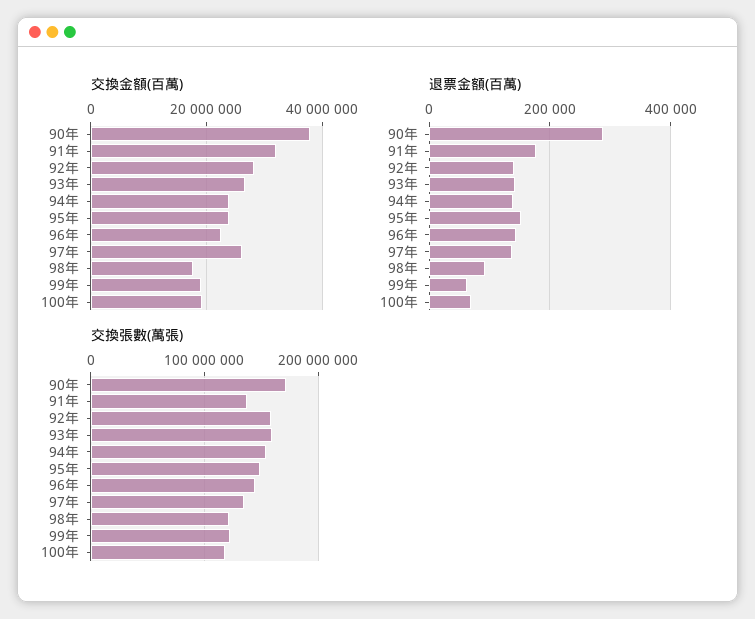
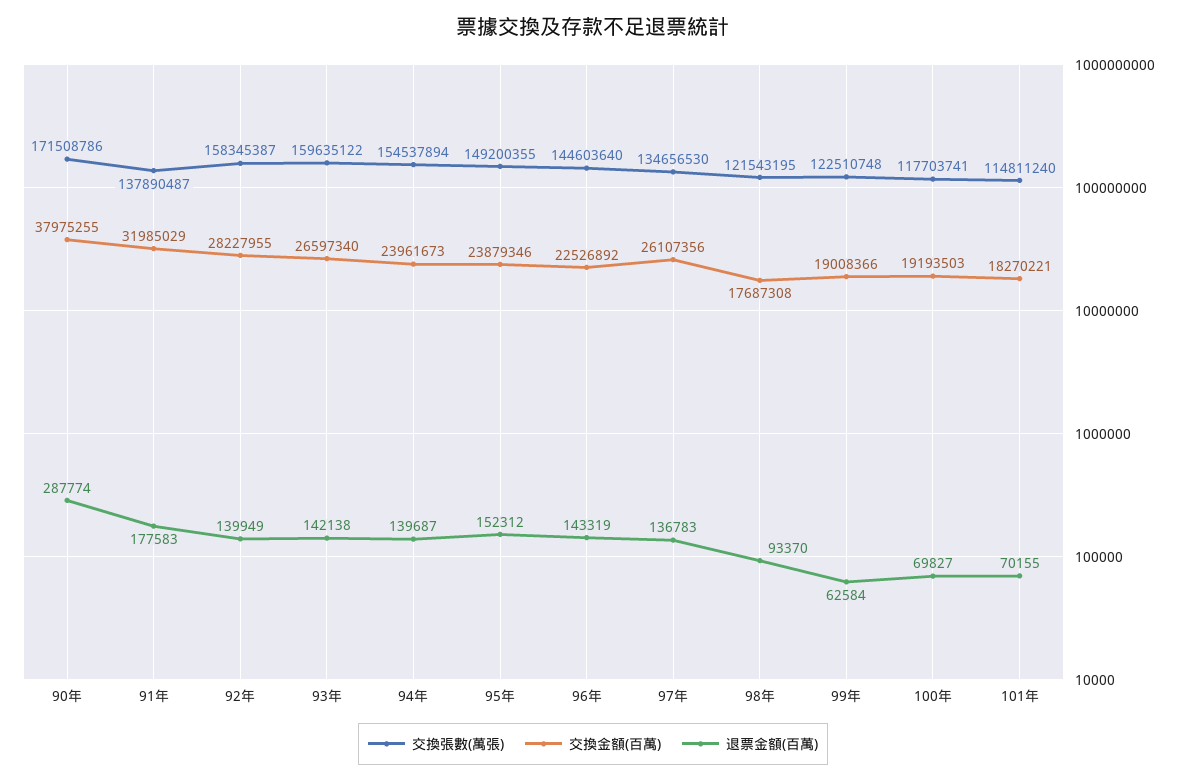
交換張數(萬張), 101年: none -> 114811240
交換金額(百萬), 101年: none -> 18270221
退票金額(百萬), 101年: none -> 70155

